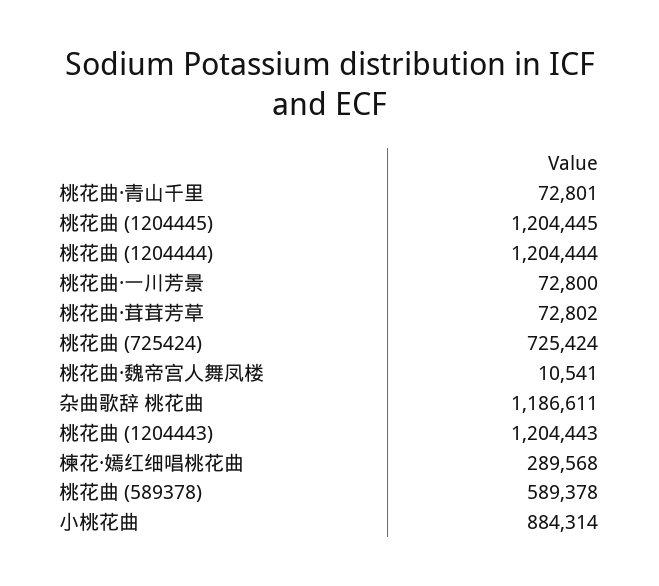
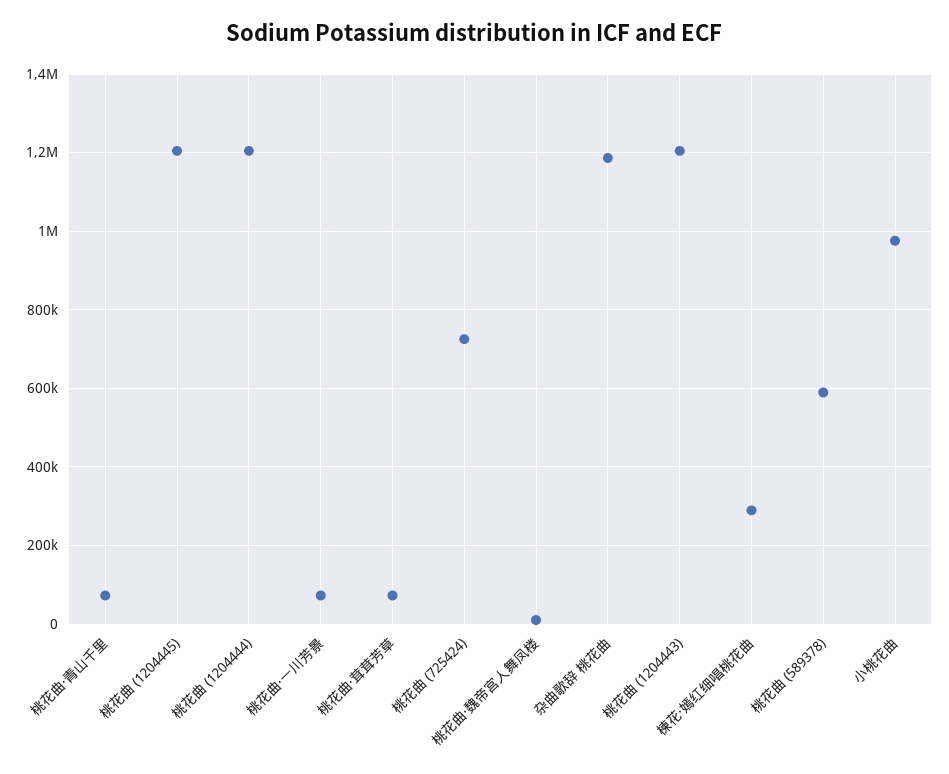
小桃花曲: 884314 -> 980000

